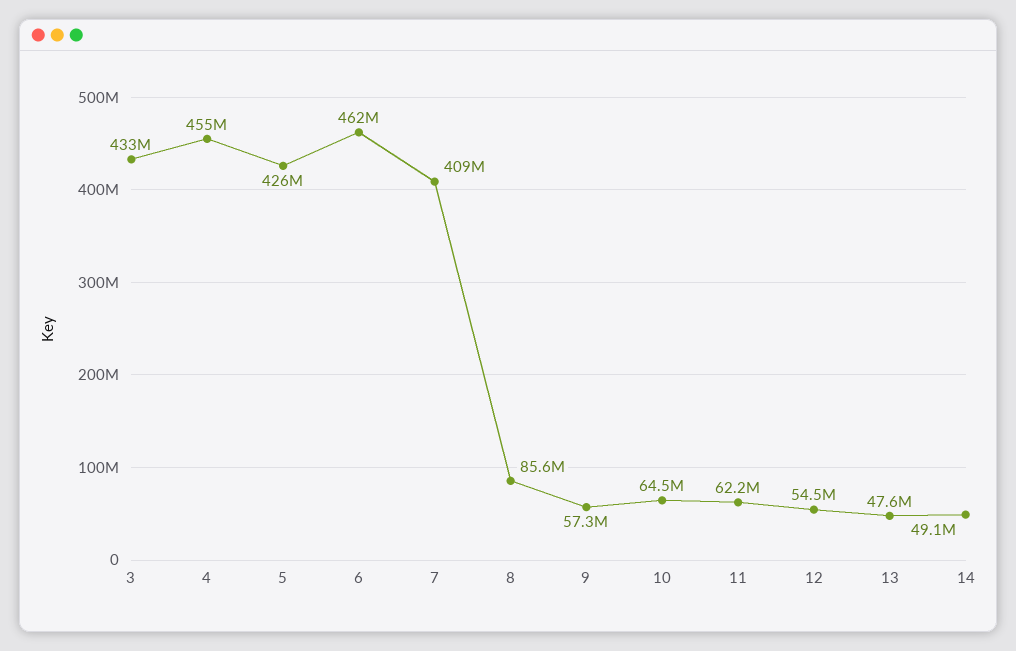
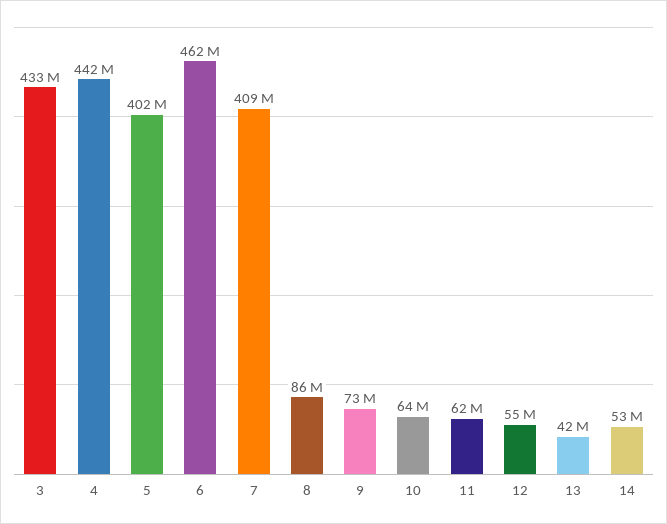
4: 455000000 -> 442000000
5: 426000000 -> 402000000
9: 57300000 -> 73000000
13: 47600000 -> 42000000
14: 49100000 -> 53000000

